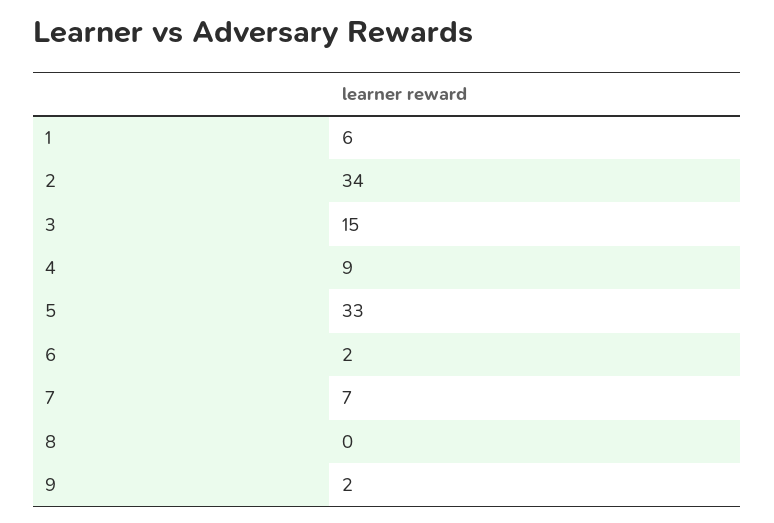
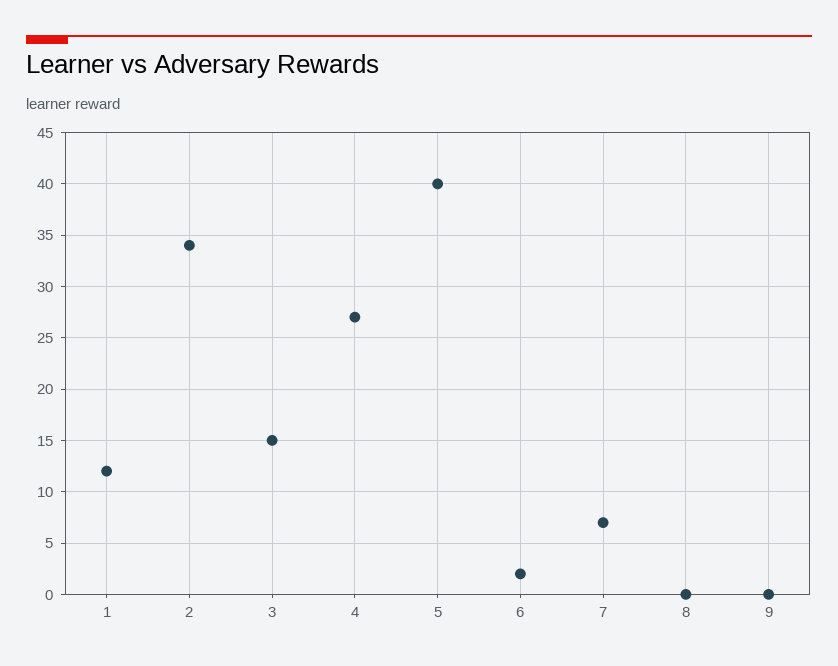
1: 6 -> 12
4: 9 -> 27
5: 33 -> 40
9: 2 -> 0

